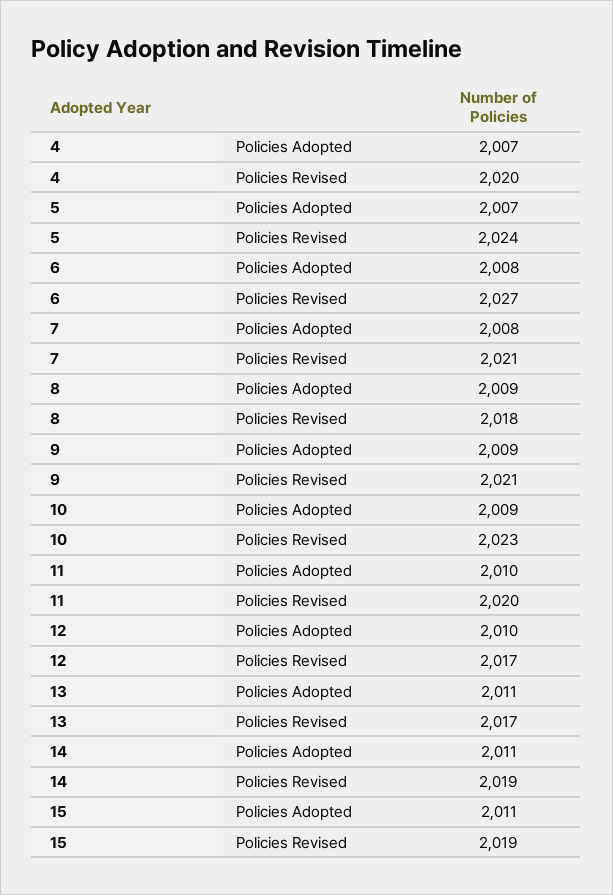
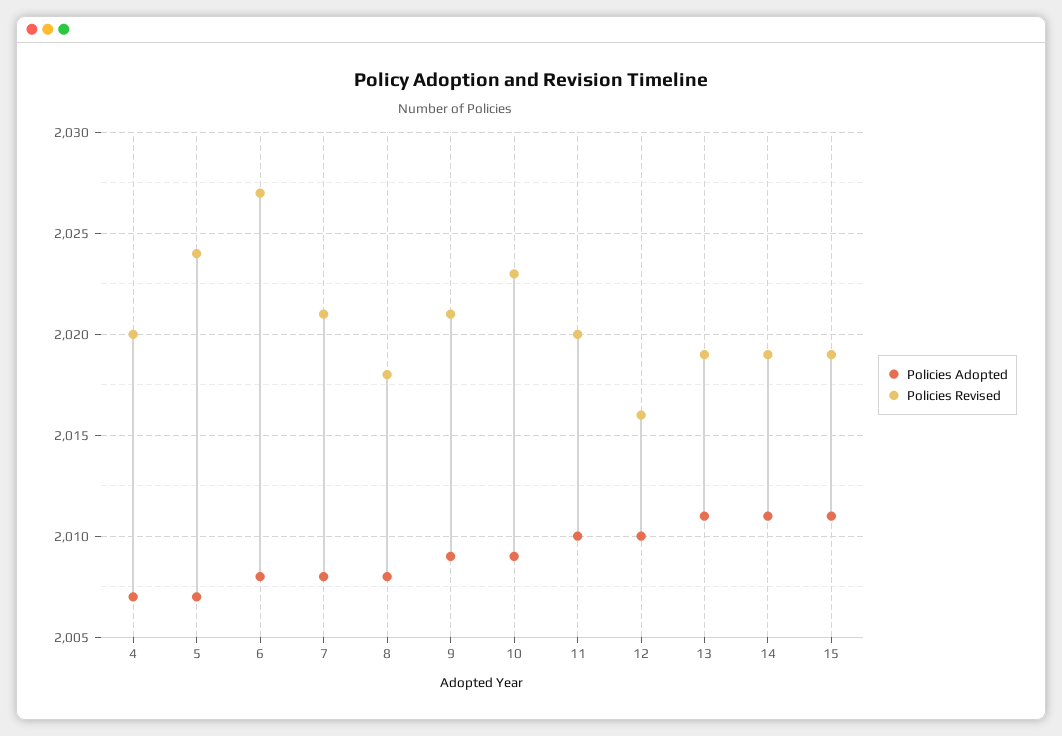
Policies Adopted, 8: 2009 -> 2008
Policies Revised, 12: 2017 -> 2016
Policies Revised, 13: 2017 -> 2019

